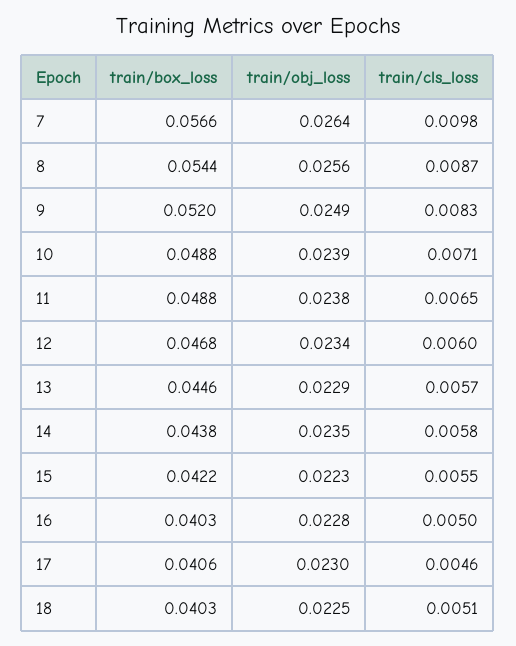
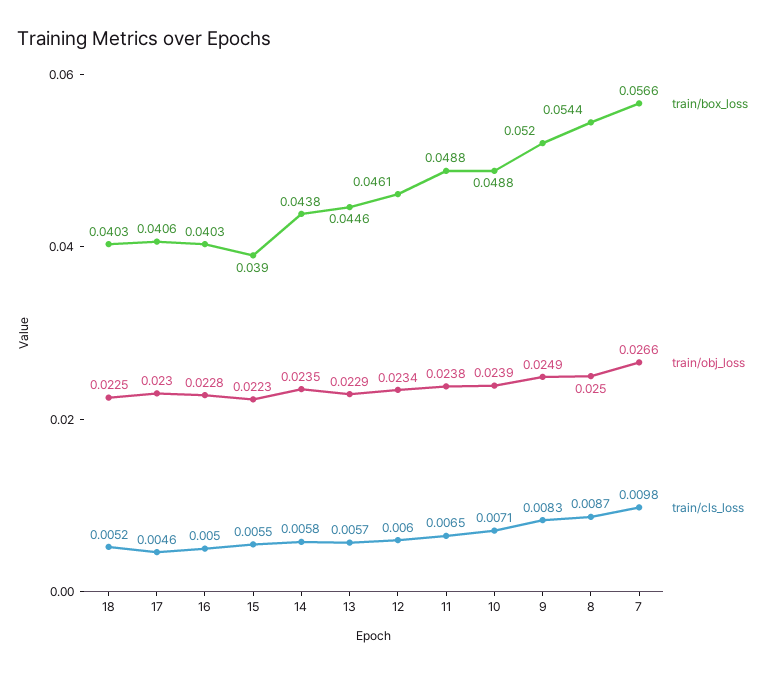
train/obj_loss, 7: 0.0264 -> 0.0266
train/obj_loss, 8: 0.0256 -> 0.025
train/box_loss, 12: 0.0468 -> 0.0461
train/box_loss, 15: 0.0422 -> 0.039
train/cls_loss, 18: 0.0051 -> 0.0052

